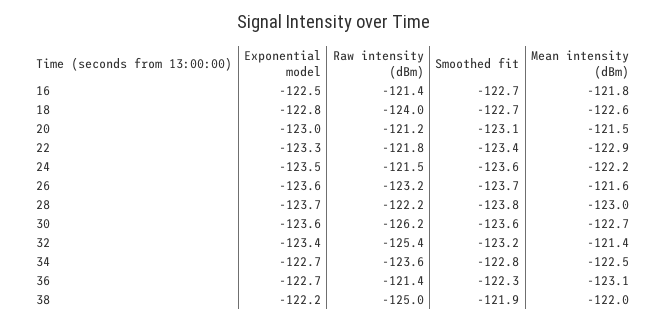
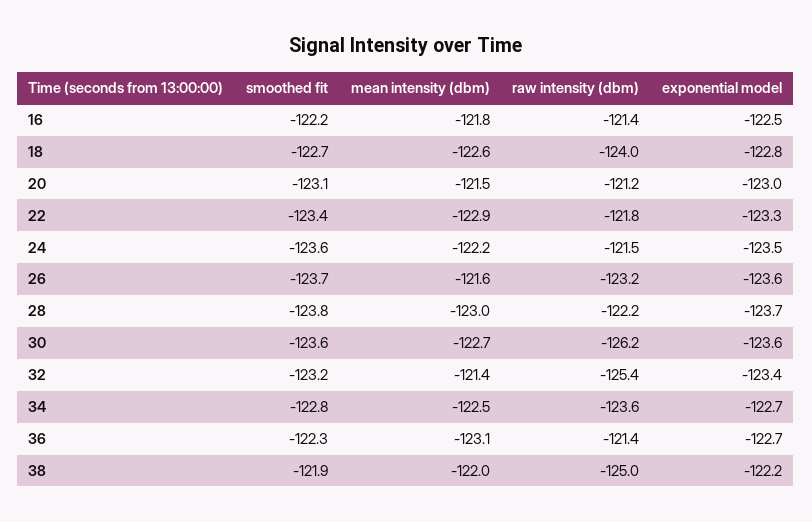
Smoothed fit, 16: -122.7 -> -122.2

